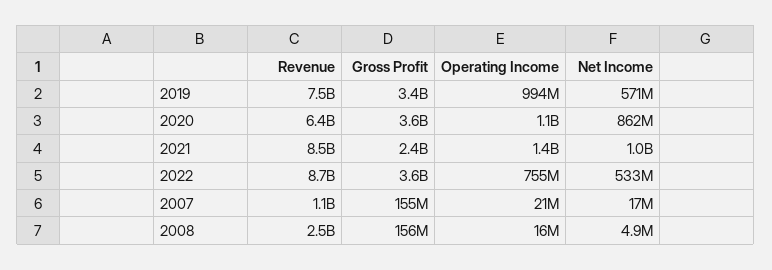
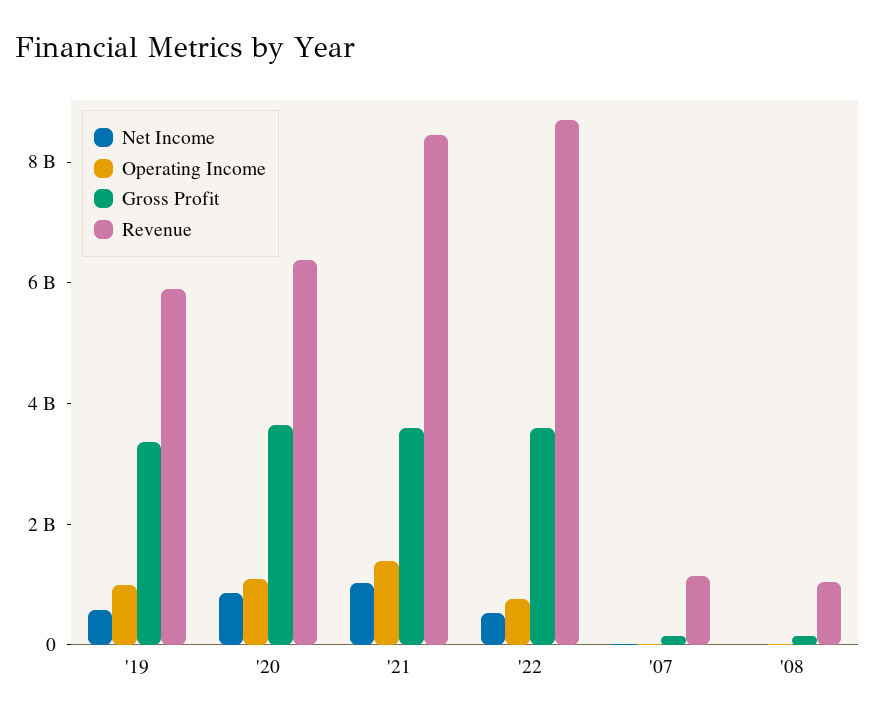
Revenue, 2019: 7500000000 -> 6000000000
Gross Profit, 2021: 2400000000 -> 3500000000
Revenue, 2008: 2500000000 -> 1000000000

